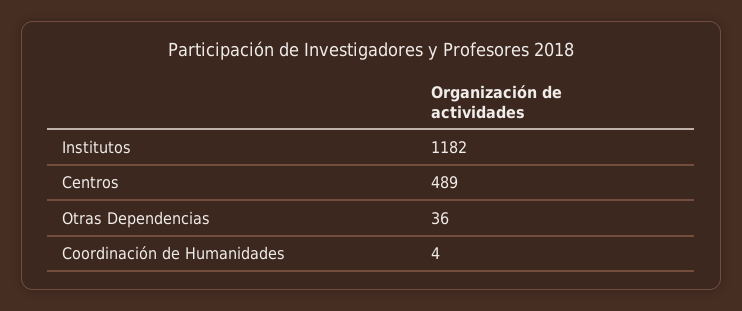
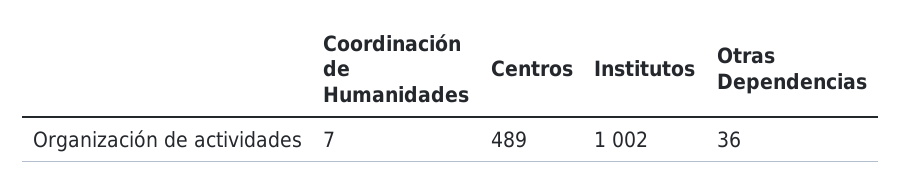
Institutos: 1182 -> 1002
Coordinación de Humanidades: 4 -> 7

